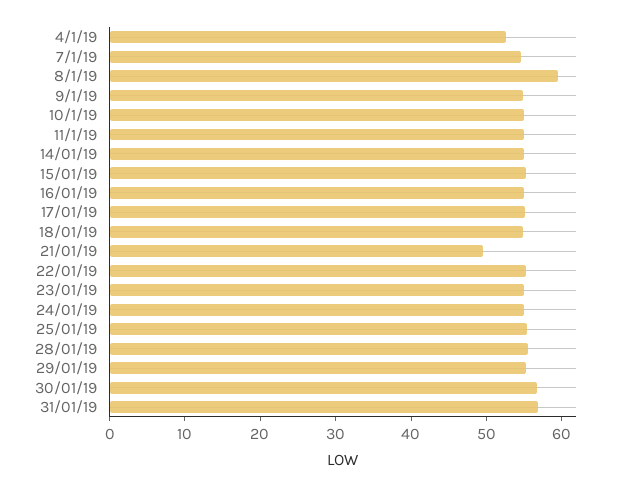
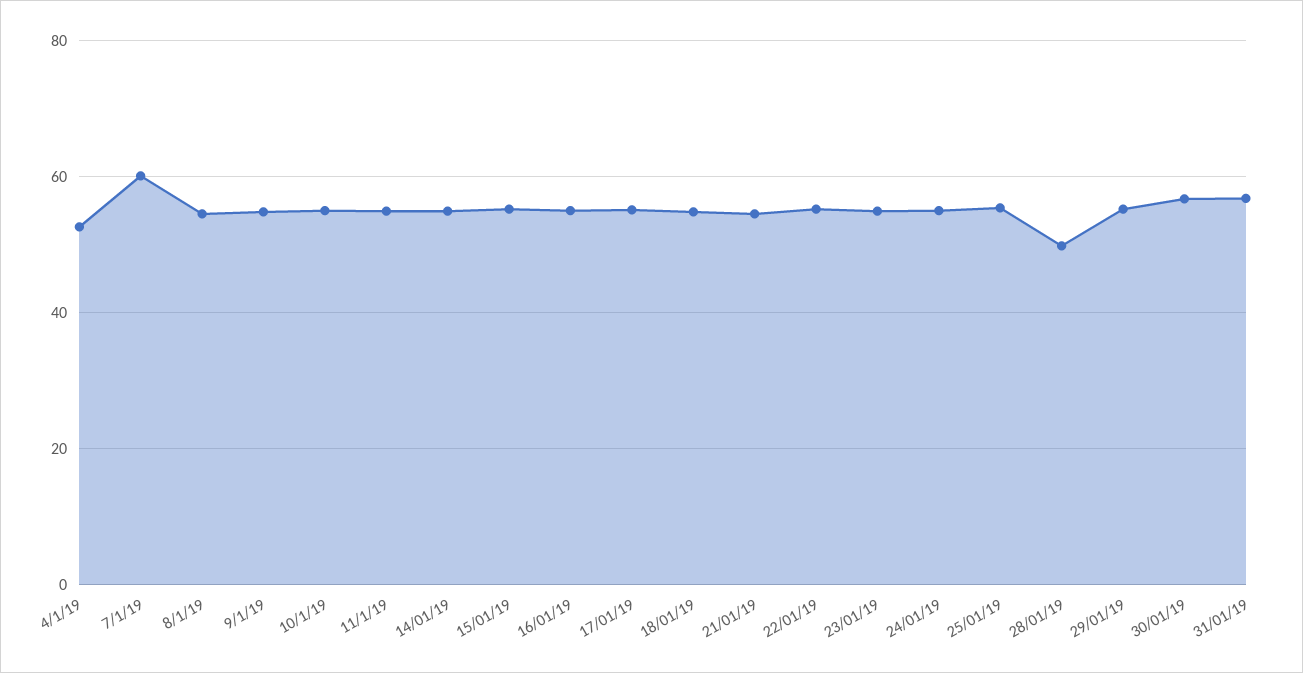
7/1/19: 54 -> 60
8/1/19: 60 -> 54
21/01/19: 50 -> 54
28/01/19: 56 -> 50

